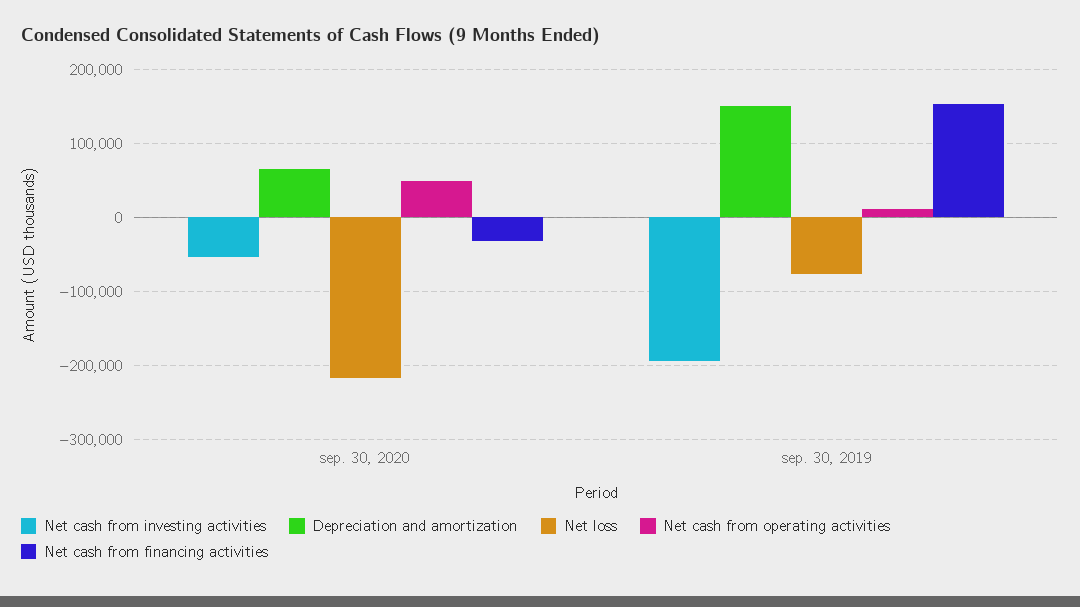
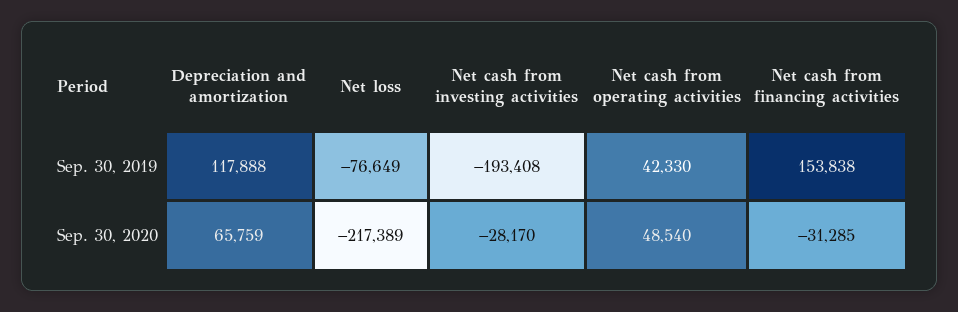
Net cash from investing activities, sep. 30, 2020: -50000 -> -28170
Depreciation and amortization, sep. 30, 2019: 150000 -> 117888
Net cash from operating activities, sep. 30, 2019: 10000 -> 42330

